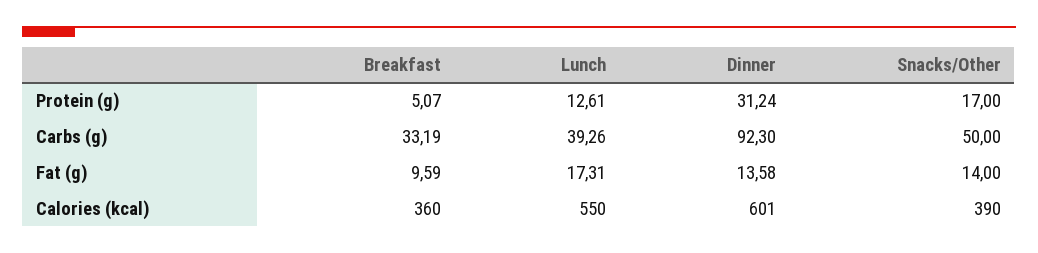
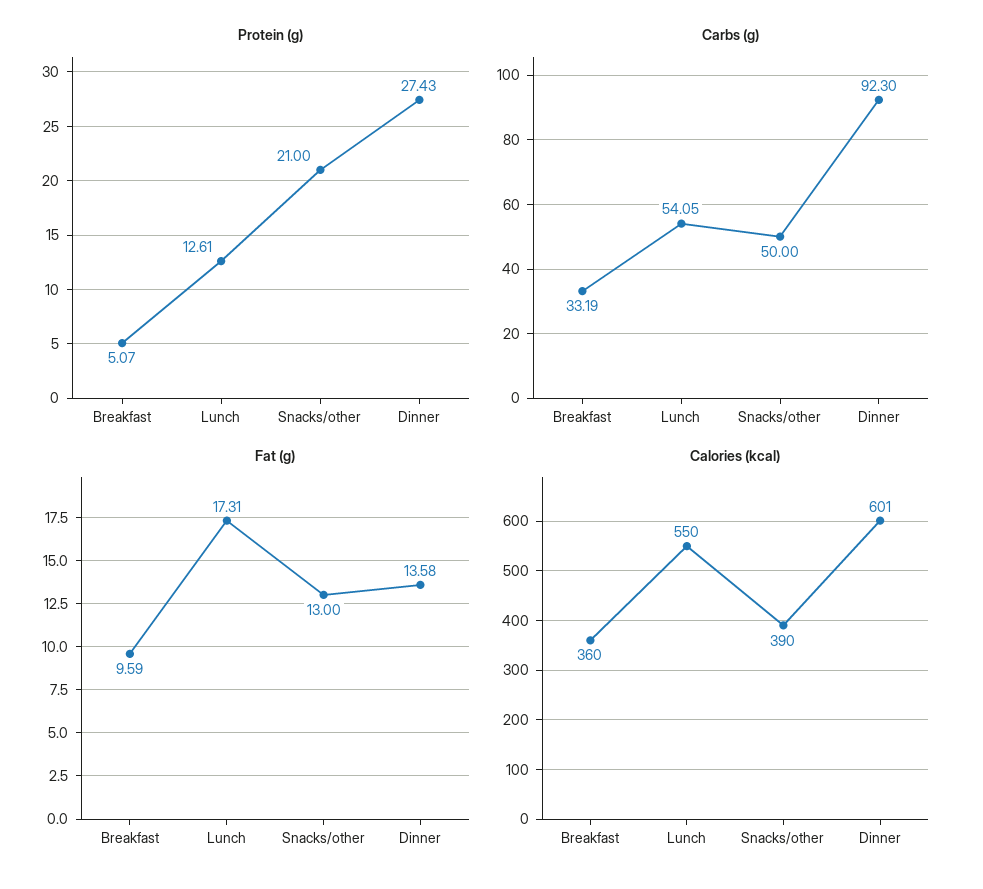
Protein (g), Dinner: 31.24 -> 27.43
Protein (g), Snacks/Other: 17 -> 21
Carbs (g), Lunch: 39.26 -> 54.05
Fat (g), Snacks/Other: 14 -> 13

